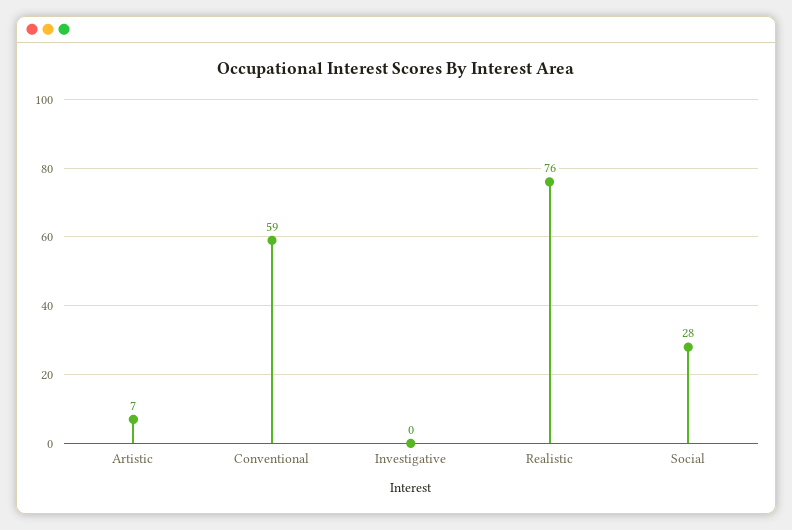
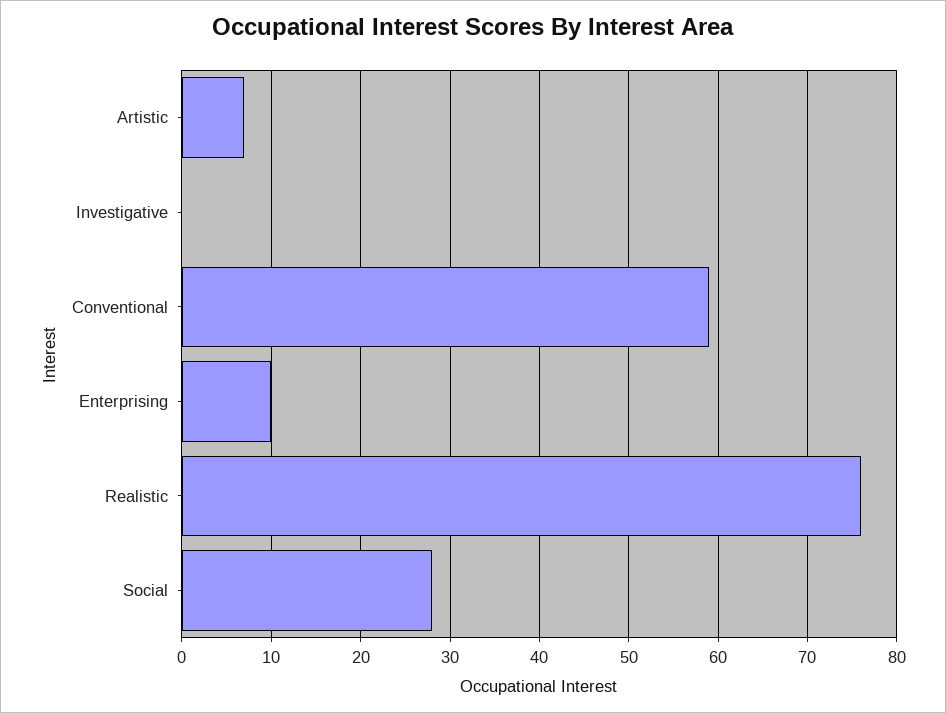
Enterprising: none -> 10

